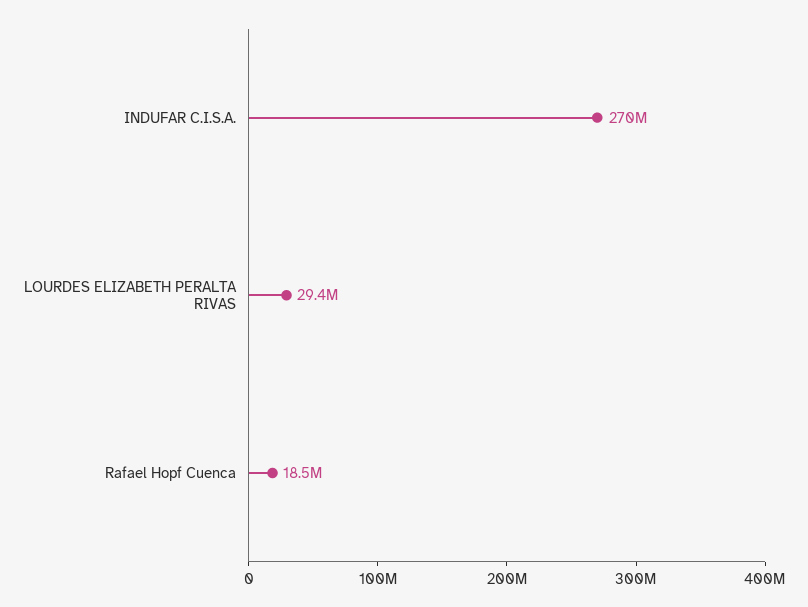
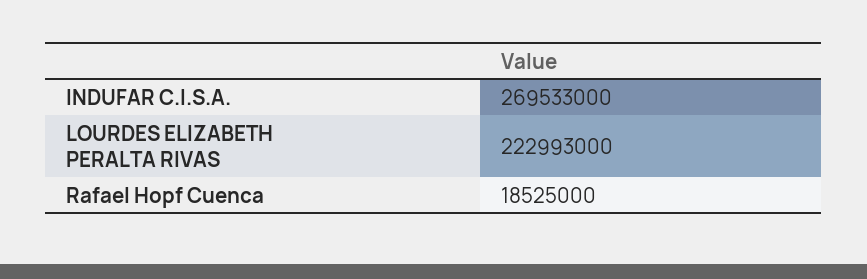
LOURDES ELIZABETH PERALTA RIVAS: 29400000 -> 222993000

